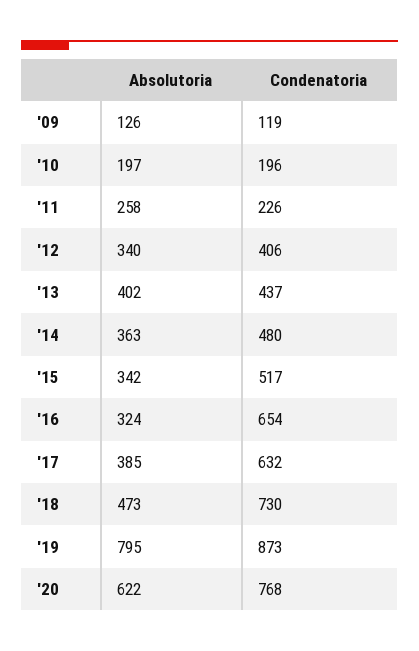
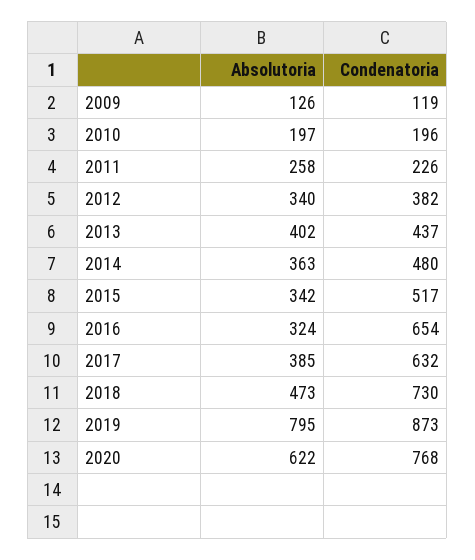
Condenatoria, '12: 406 -> 382

